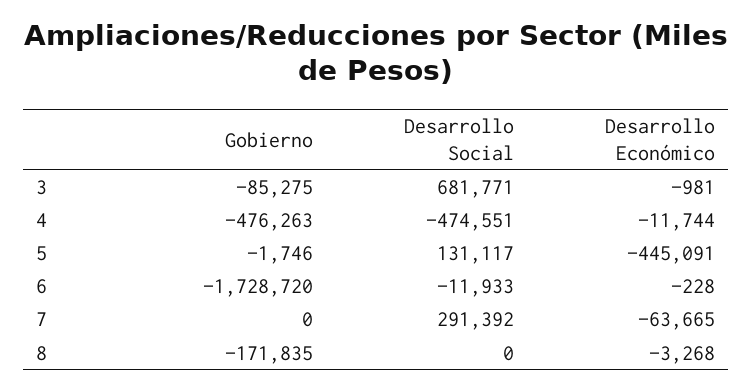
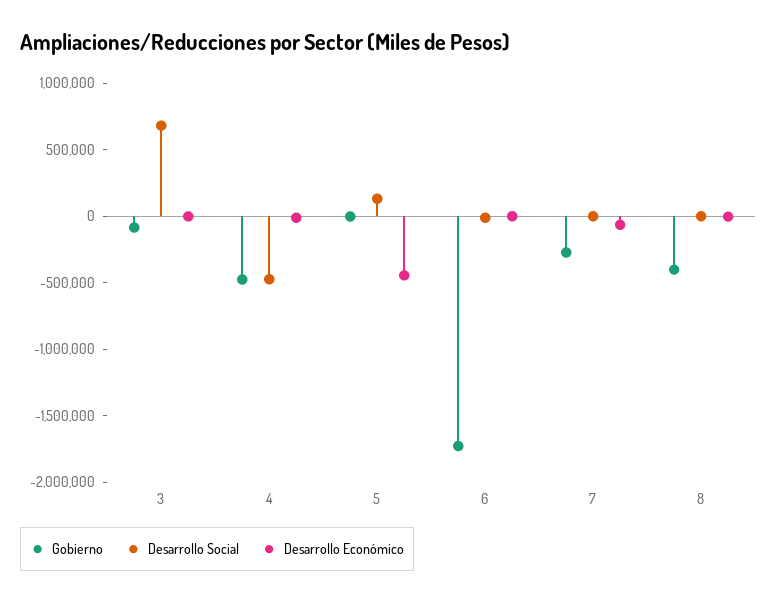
Gobierno, 7: 0 -> -300000
Desarrollo Social, 7: 291392 -> 0
Gobierno, 8: -171835 -> -400000

